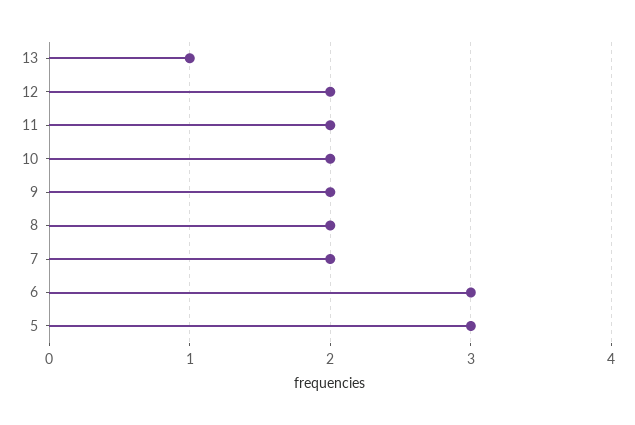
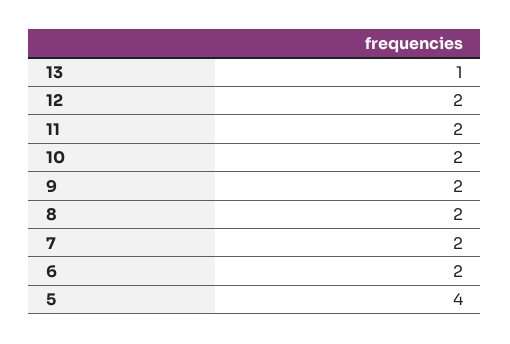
6: 3 -> 2
5: 3 -> 4

